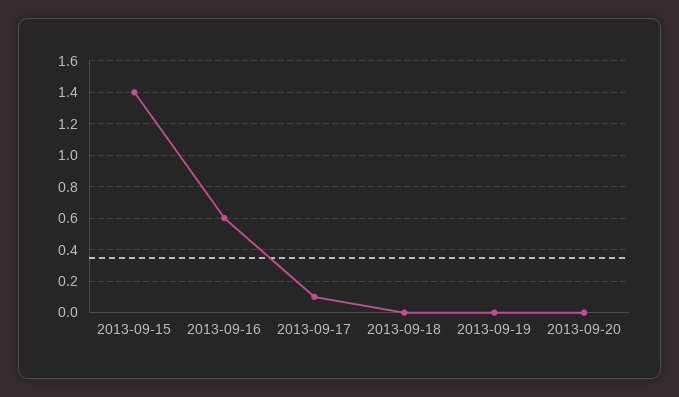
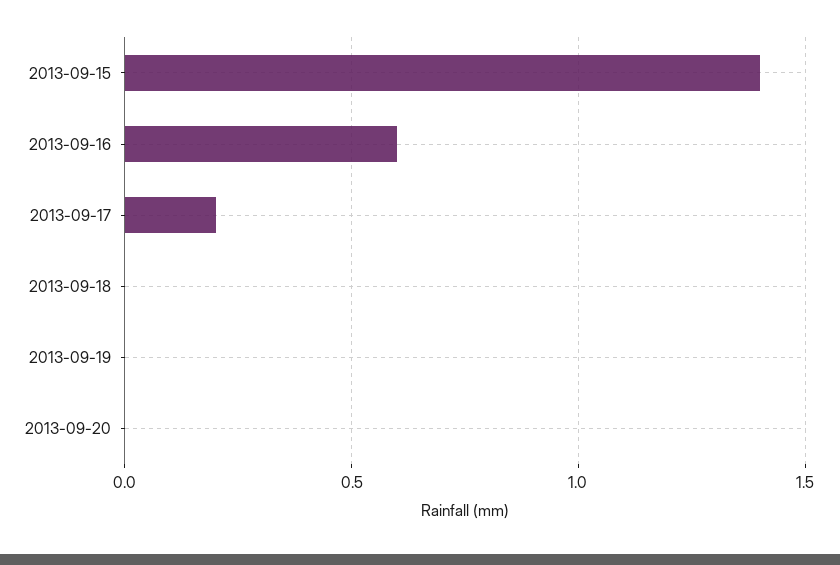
2013-09-17: 0.1 -> 0.2

